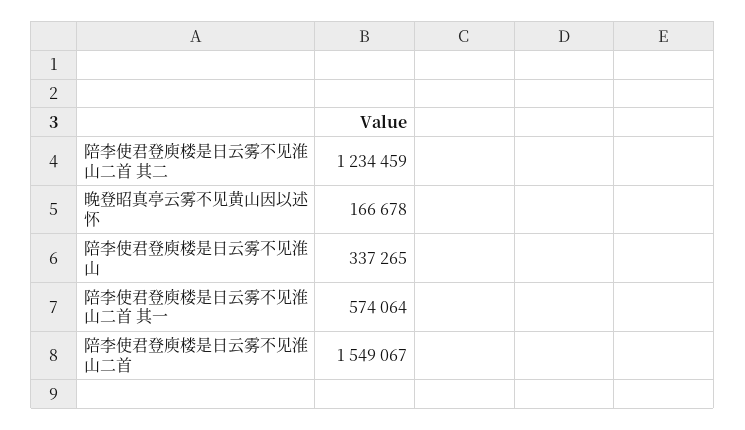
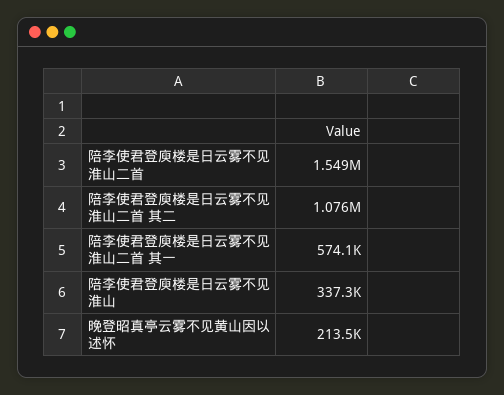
陪李使君登庾楼是日云雾不见淮山二首 其二: 1234459 -> 1076000
晚登昭真亭云雾不见黄山因以述怀: 166678 -> 213500

